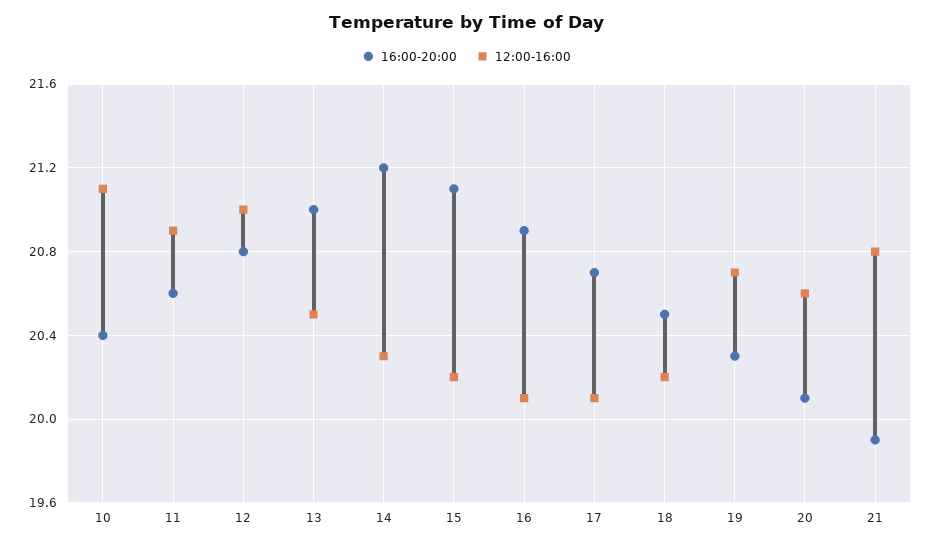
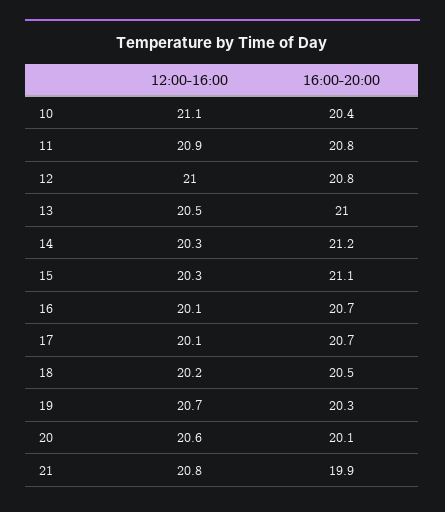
16:00-20:00, 11: 20.6 -> 20.8
12:00-16:00, 15: 20.2 -> 20.3
16:00-20:00, 16: 20.9 -> 20.7

